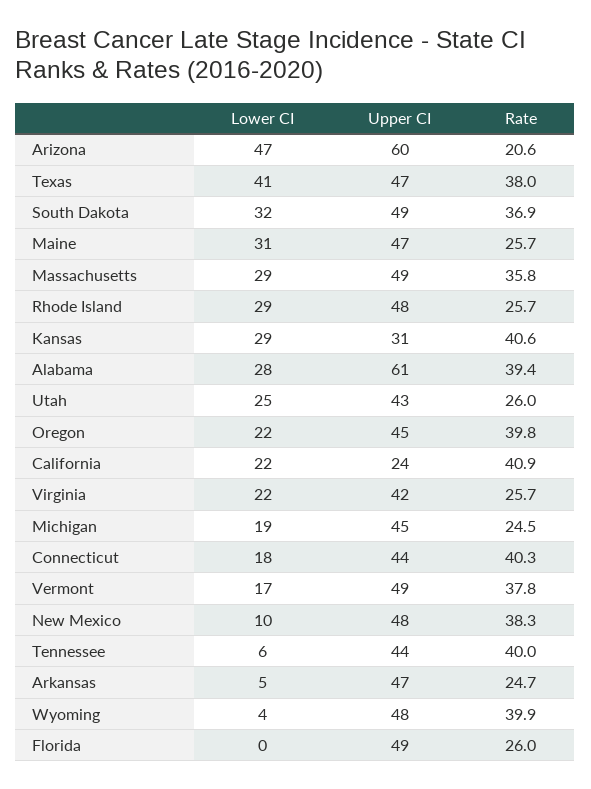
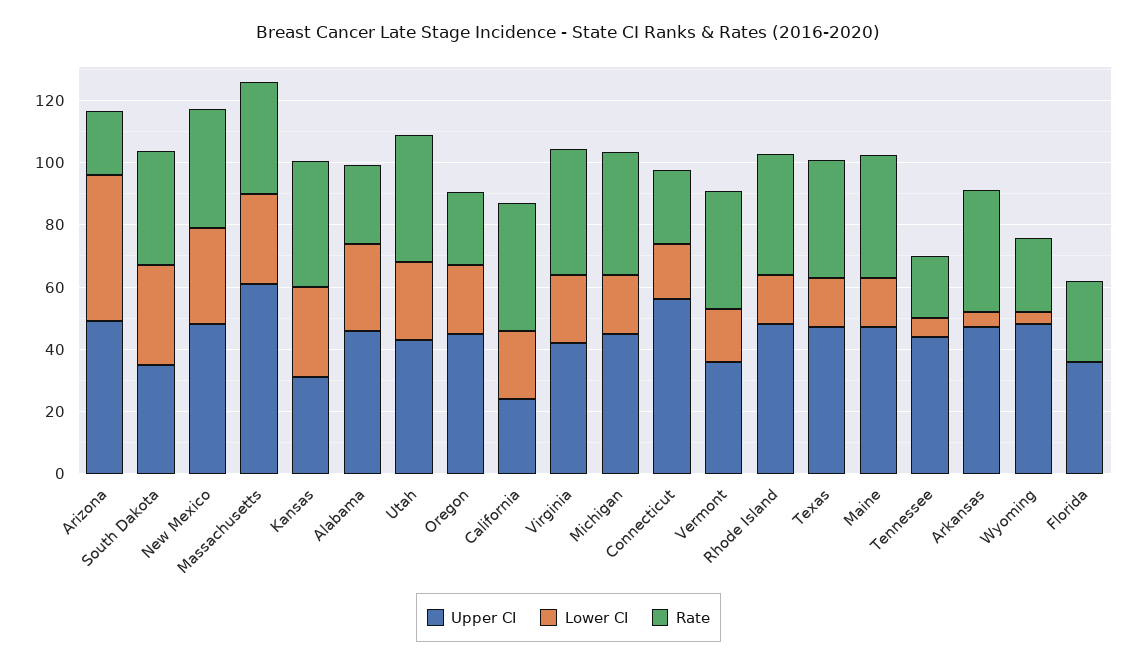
Upper CI, Arizona: 60 -> 50
Lower CI, Texas: 41 -> 15
Upper CI, South Dakota: 49 -> 35
Lower CI, Maine: 31 -> 15
Rate, Maine: 25.7 -> 40
Upper CI, Massachusetts: 49 -> 60
Lower CI, Rhode Island: 29 -> 15
Rate, Rhode Island: 25.7 -> 40
Upper CI, Alabama: 61 -> 45
Rate, Alabama: 39.4 -> 25
Rate, Utah: 26 -> 40
Rate, Oregon: 39.8 -> 25
Rate, Virginia: 25.7 -> 40
Rate, Michigan: 24.5 -> 40
Upper CI, Connecticut: 44 -> 55
Rate, Connecticut: 40.3 -> 25
Upper CI, Vermont: 49 -> 35
Lower CI, New Mexico: 10 -> 30
Rate, Tennessee: 40 -> 20
Rate, Arkansas: 24.7 -> 40
Rate, Wyoming: 39.9 -> 25
Upper CI, Florida: 49 -> 35

